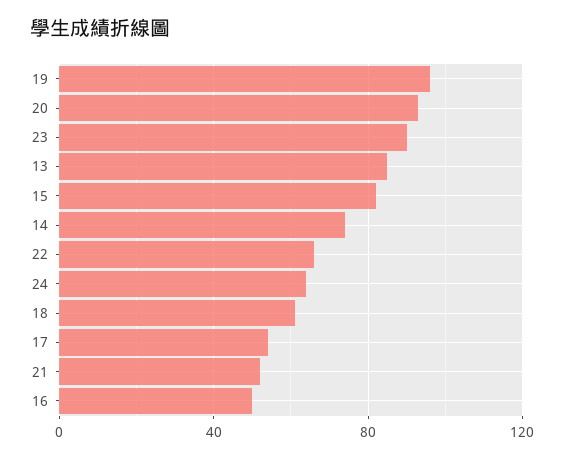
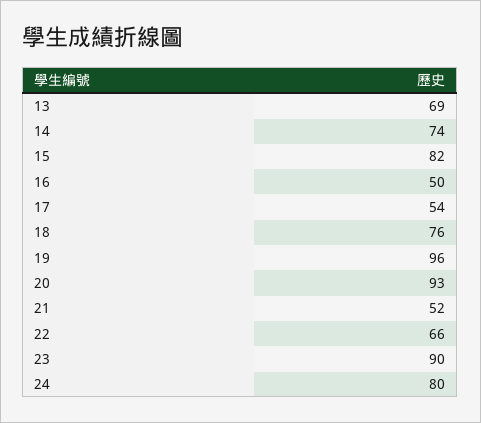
13: 85 -> 69
24: 65 -> 80
18: 60 -> 76

